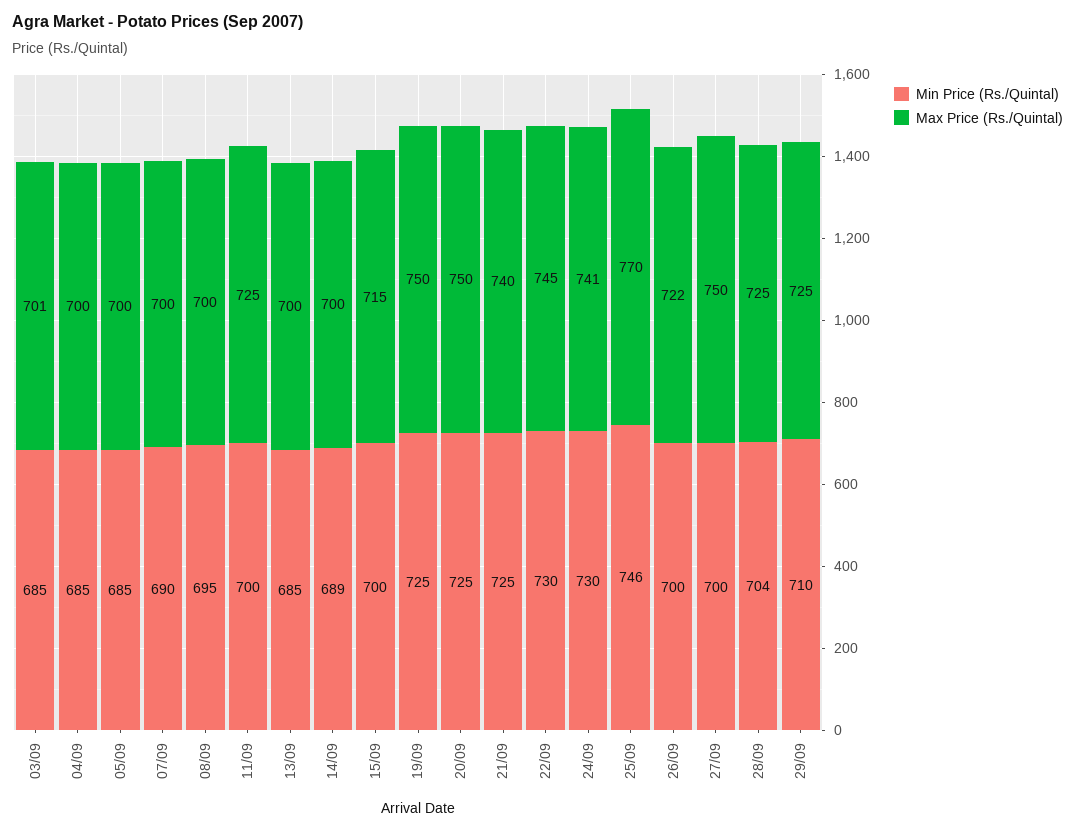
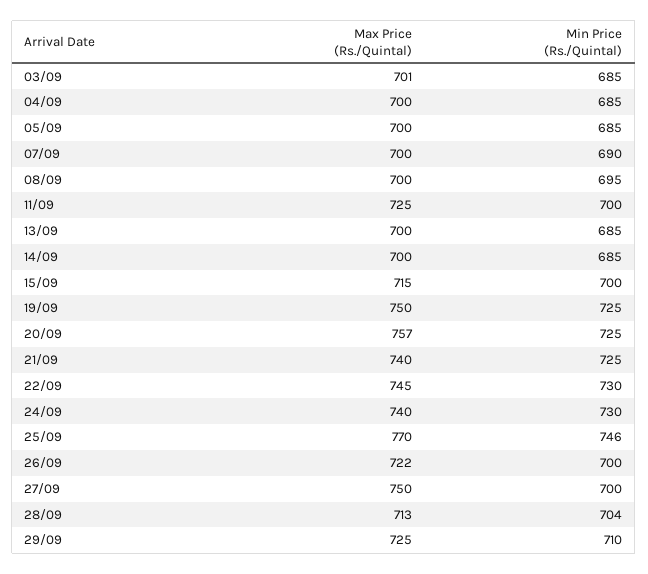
Min Price (Rs./Quintal), 14/09: 689 -> 685
Max Price (Rs./Quintal), 20/09: 750 -> 757
Max Price (Rs./Quintal), 24/09: 741 -> 740
Max Price (Rs./Quintal), 28/09: 725 -> 713

